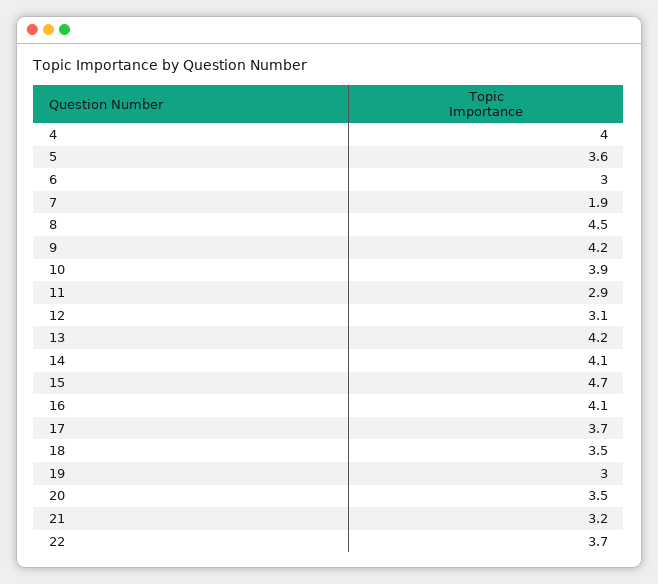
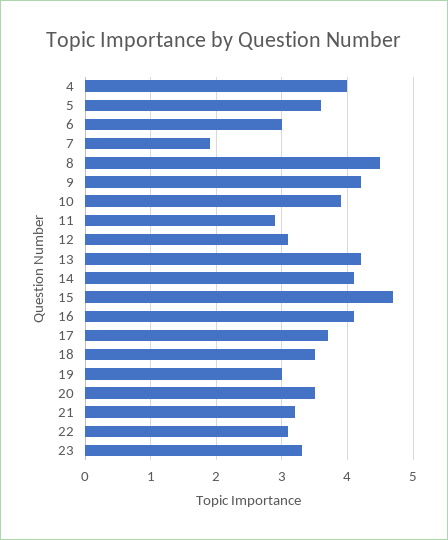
22: 3.7 -> 3.1
23: none -> 3.3

